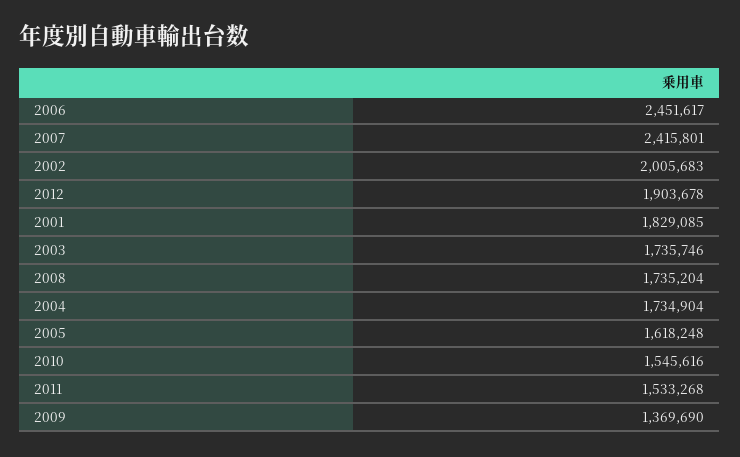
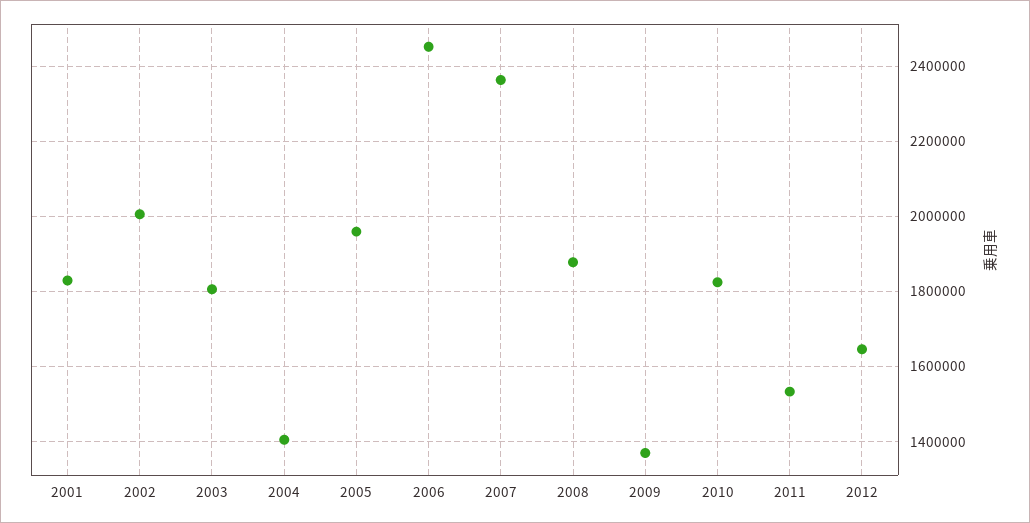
2007: 2415801 -> 2360000
2012: 1903678 -> 1640000
2003: 1735746 -> 1800000
2008: 1735204 -> 1880000
2004: 1734904 -> 1400000
2005: 1618248 -> 1960000
2010: 1545616 -> 1820000

